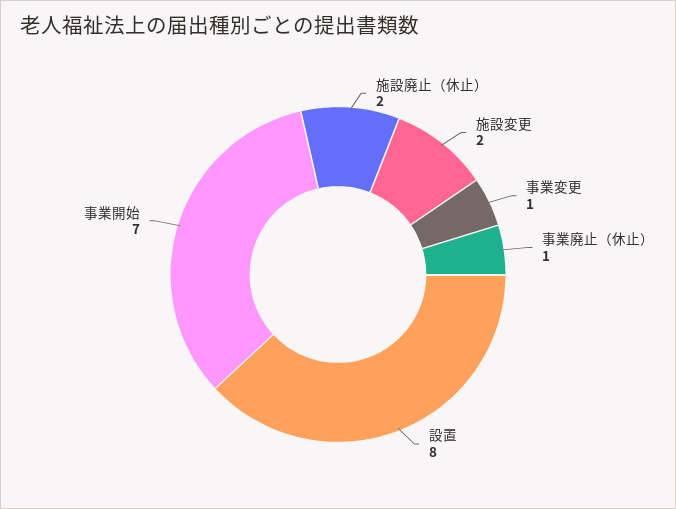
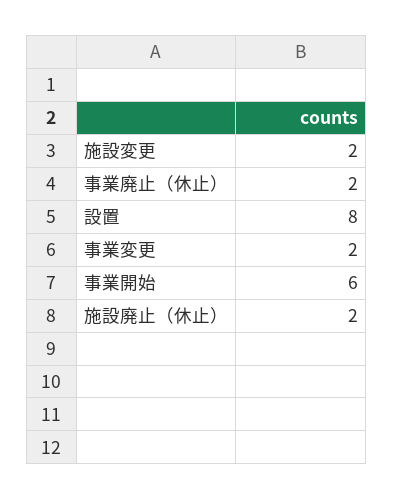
事業変更: 1 -> 2
事業廃止（休止）: 1 -> 2
事業開始: 7 -> 6

